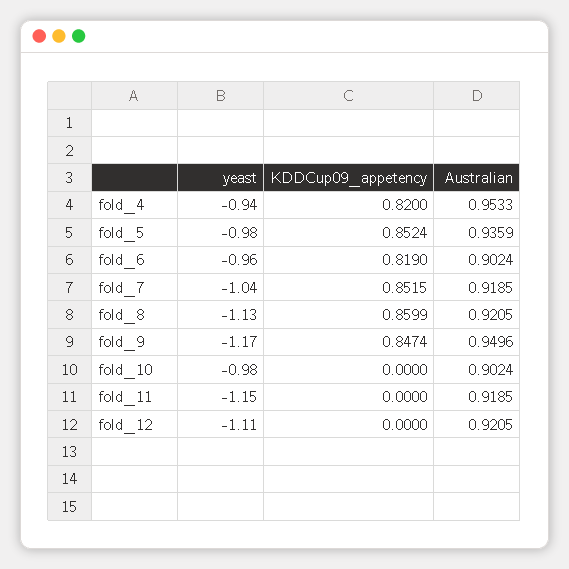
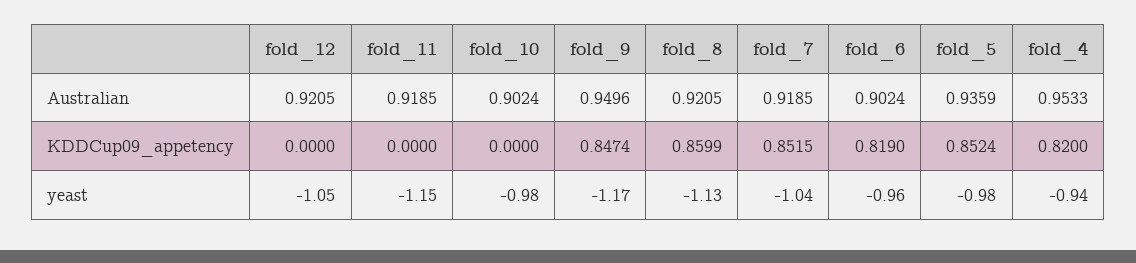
yeast, fold_12: -1.11 -> -1.05

